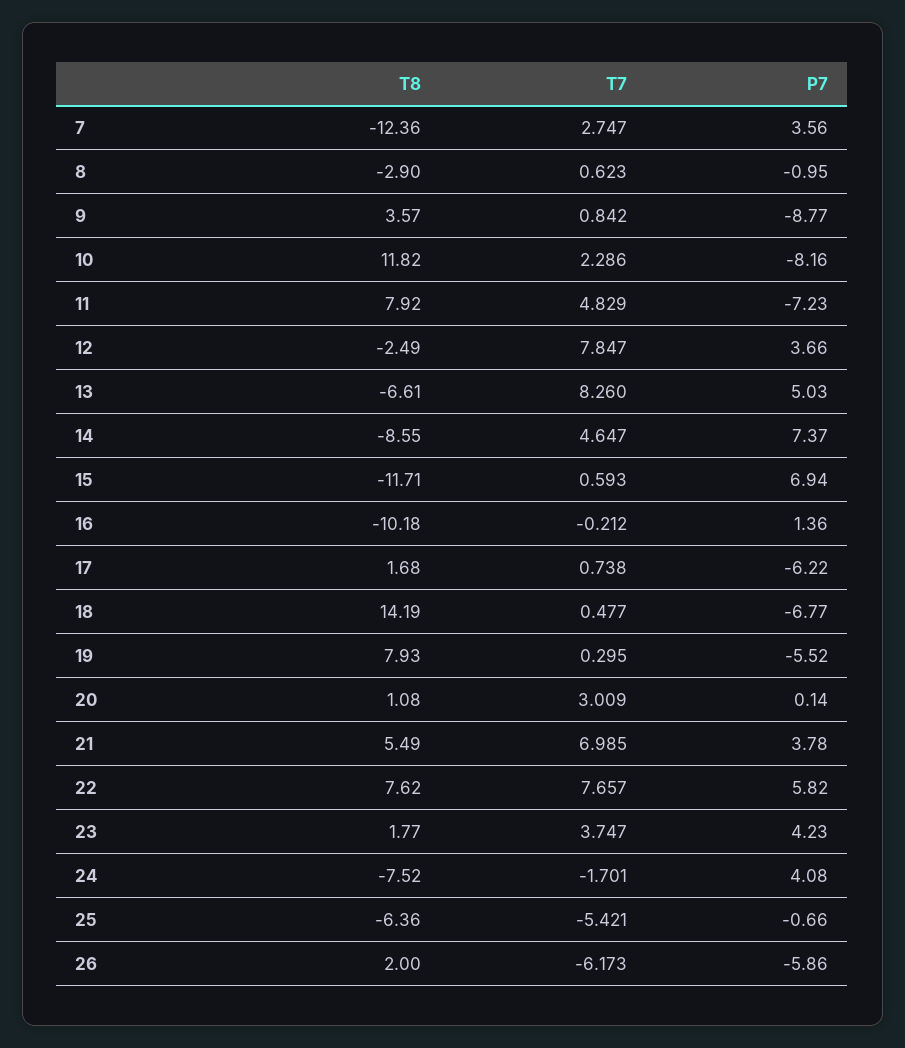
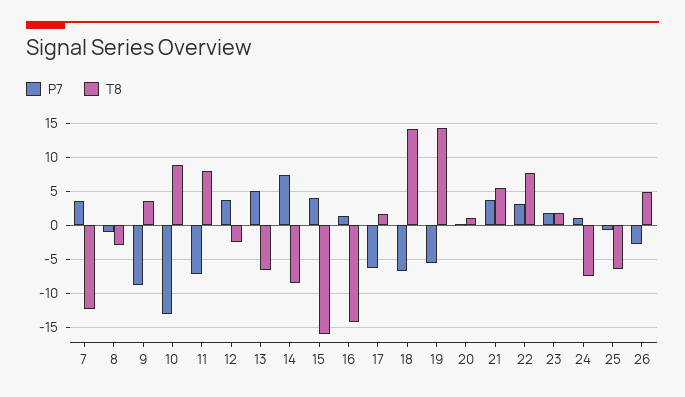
T7, 7: 2.747 -> none
T7, 8: 0.623 -> none
T7, 9: 0.842 -> none
T8, 10: 11.82 -> 9
T7, 10: 2.286 -> none
P7, 10: -8.16 -> -13
T7, 11: 4.829 -> none
T7, 12: 7.847 -> none
T7, 13: 8.26 -> none
T7, 14: 4.647 -> none
T8, 15: -11.71 -> -16
T7, 15: 0.593 -> none
P7, 15: 6.94 -> 4
T8, 16: -10.18 -> -14
T7, 16: -0.212 -> none
T7, 17: 0.738 -> none
T7, 18: 0.477 -> none
T8, 19: 7.93 -> 14
T7, 19: 0.295 -> none
T7, 20: 3.009 -> none
T7, 21: 6.985 -> none
T7, 22: 7.657 -> none
P7, 22: 5.82 -> 3
T7, 23: 3.747 -> none
P7, 23: 4.23 -> 2
T7, 24: -1.701 -> none
P7, 24: 4.08 -> 1
T7, 25: -5.421 -> none
T8, 26: 2 -> 5
T7, 26: -6.173 -> none
P7, 26: -5.86 -> -3

